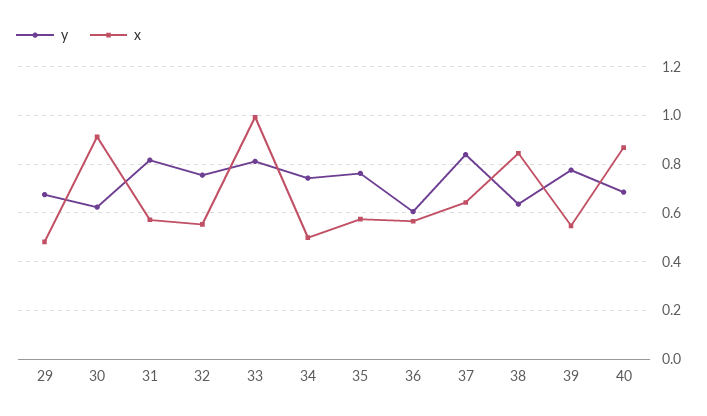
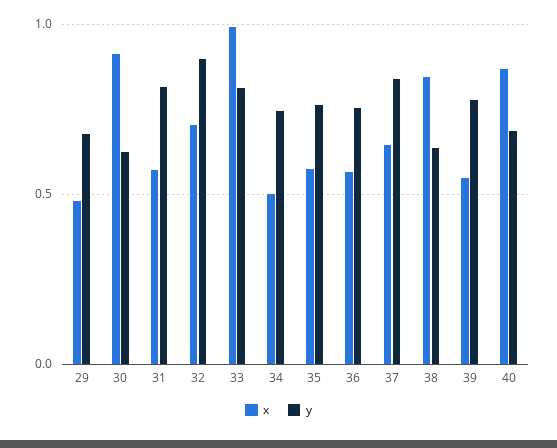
y, 32: 0.75 -> 0.9
x, 32: 0.55 -> 0.7
y, 36: 0.6 -> 0.75

